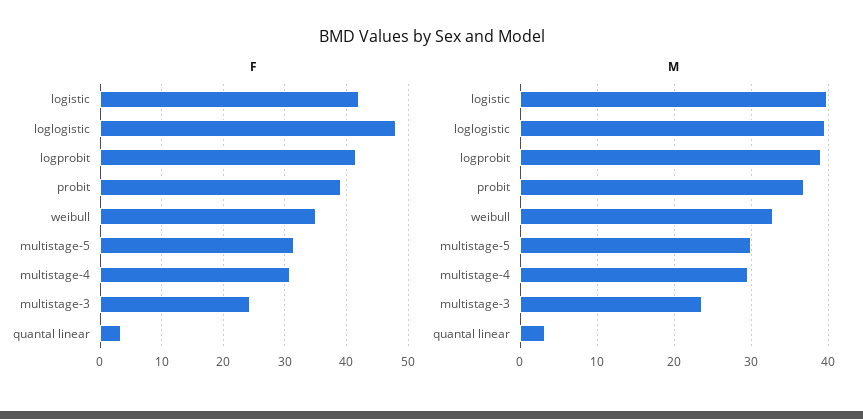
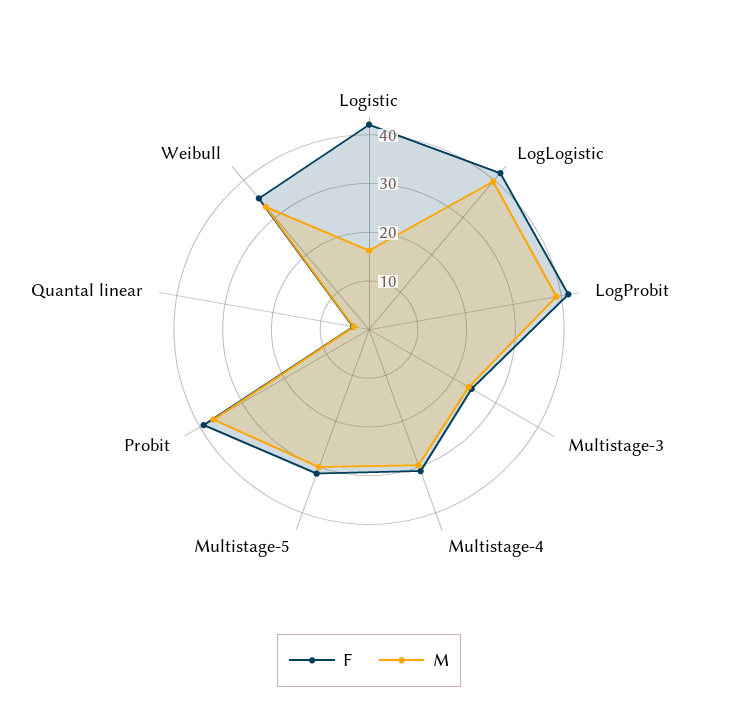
F, loglogistic: 48 -> 42
M, logistic: 40 -> 16

